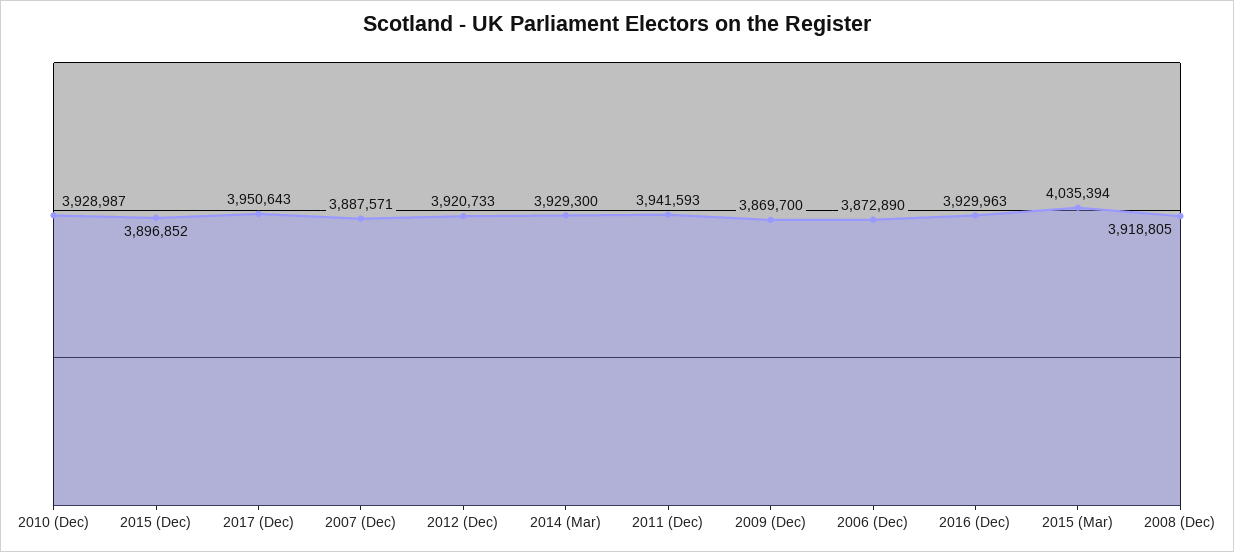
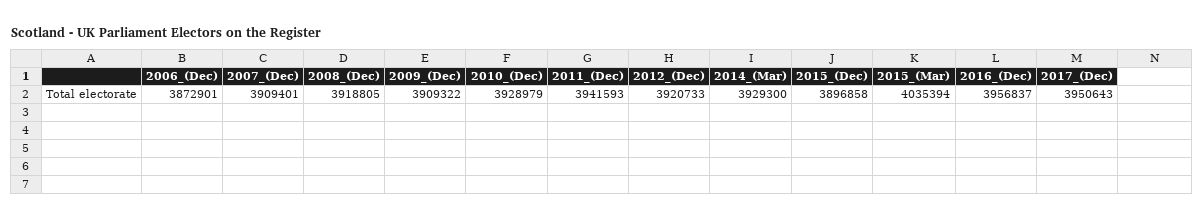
2010 (Dec): 3928987 -> 3928979
2015 (Dec): 3896852 -> 3896858
2007 (Dec): 3887571 -> 3909401
2009 (Dec): 3869700 -> 3909322
2006 (Dec): 3872890 -> 3872901
2016 (Dec): 3929963 -> 3956837

